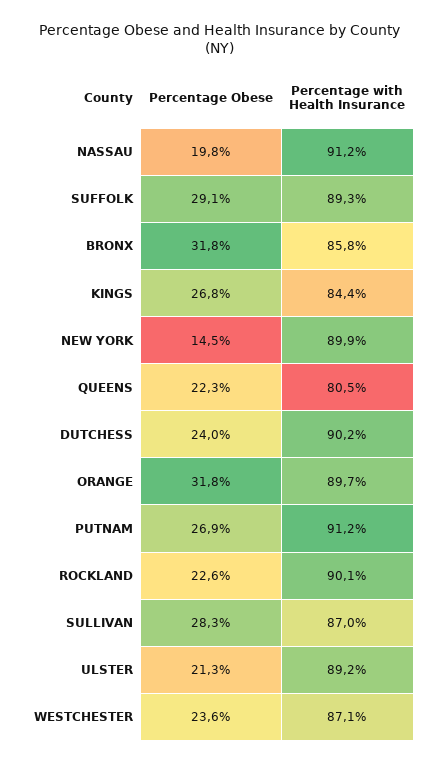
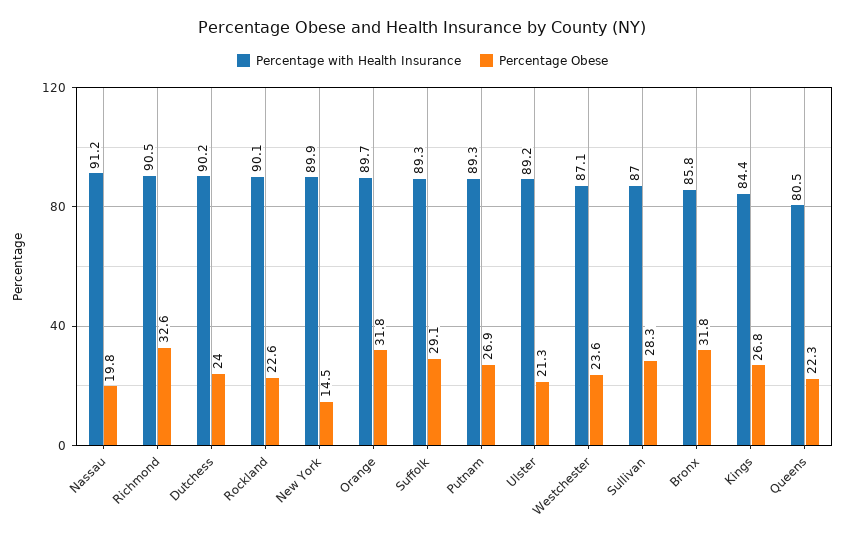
Percentage with Health Insurance, PUTNAM: 91.2 -> 89.3
Percentage with Health Insurance, Richmond: none -> 90.5
Percentage Obese, Richmond: none -> 32.6

